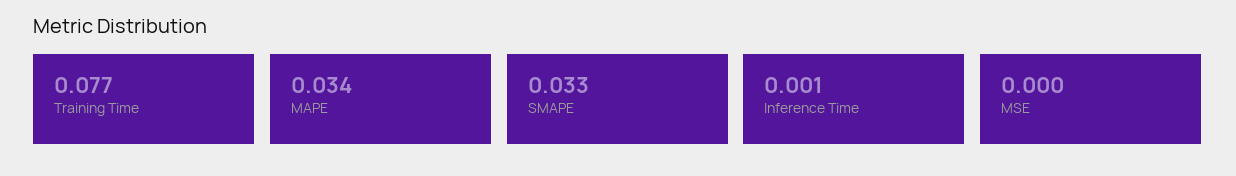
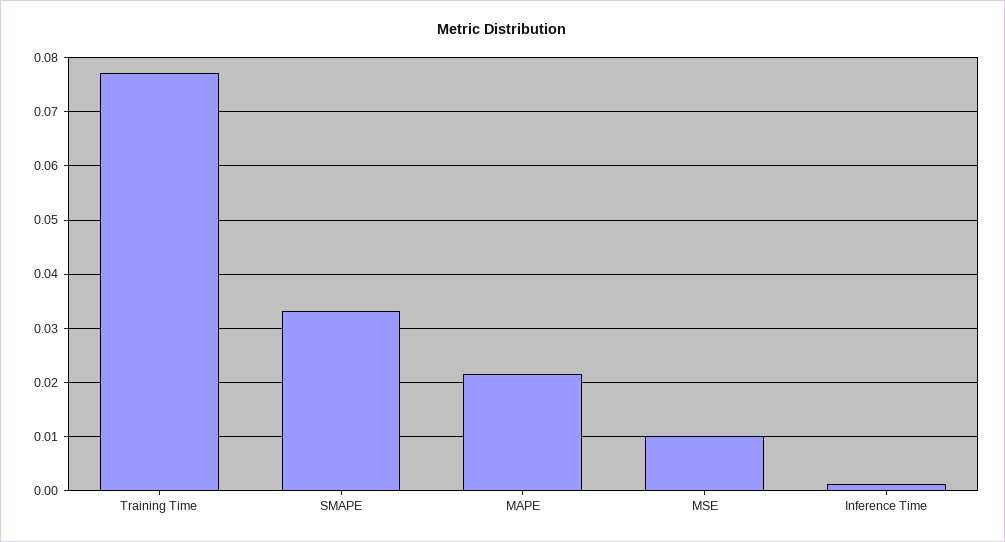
MAPE: 0.034 -> 0.022
MSE: 0 -> 0.01

